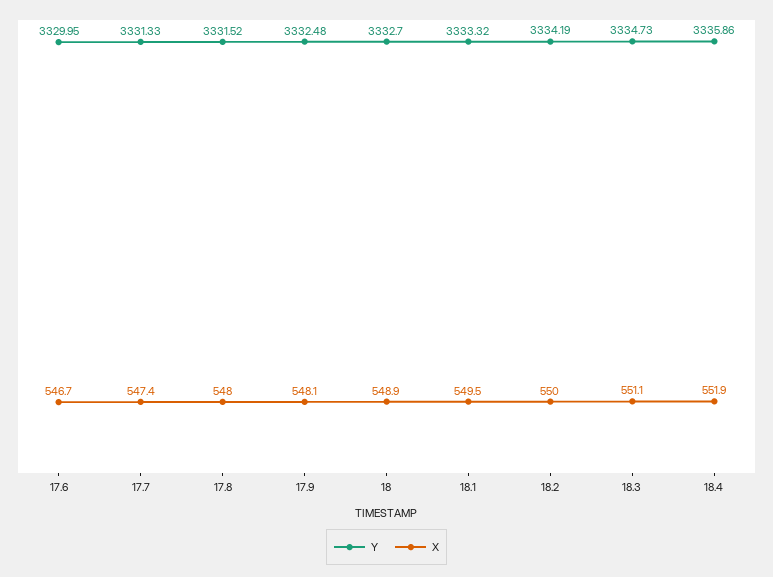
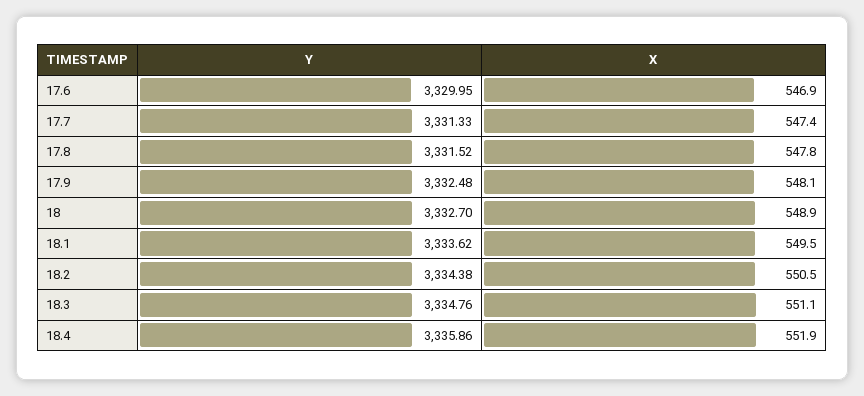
X, 17.6: 546.7 -> 546.9
X, 17.8: 548 -> 547.8
Y, 18.1: 3333.32 -> 3333.62
Y, 18.2: 3334.19 -> 3334.38
X, 18.2: 550 -> 550.5
Y, 18.3: 3334.73 -> 3334.76

